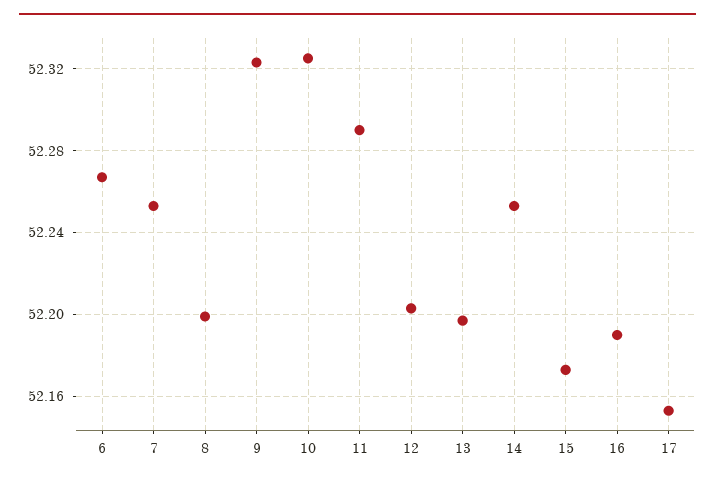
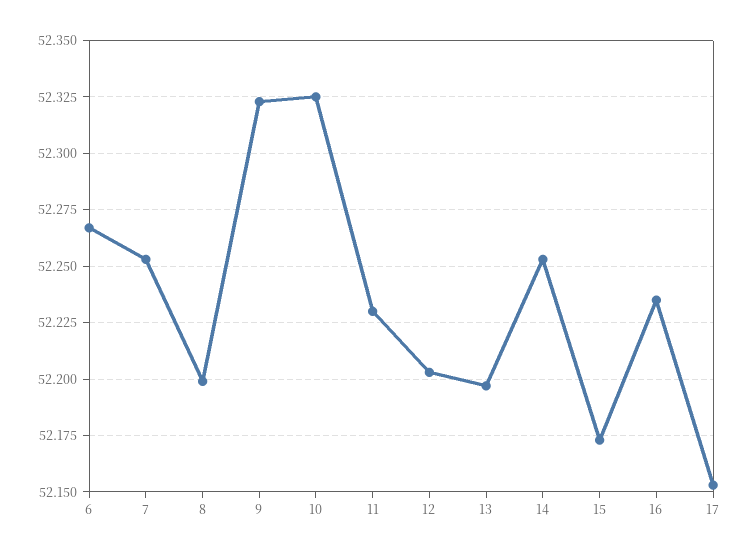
11: 52.29 -> 52.23
16: 52.19 -> 52.235

